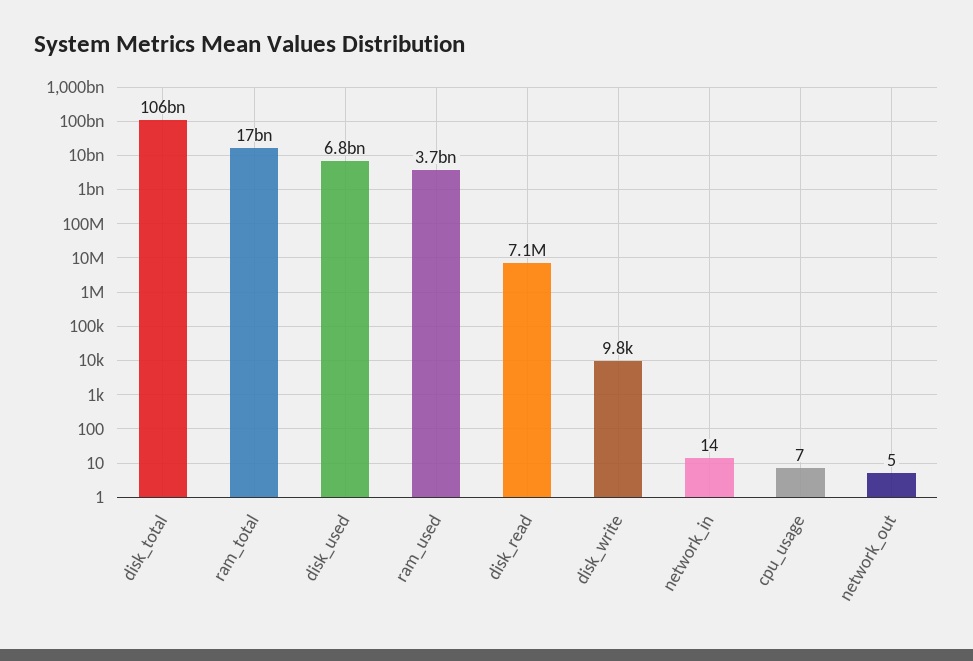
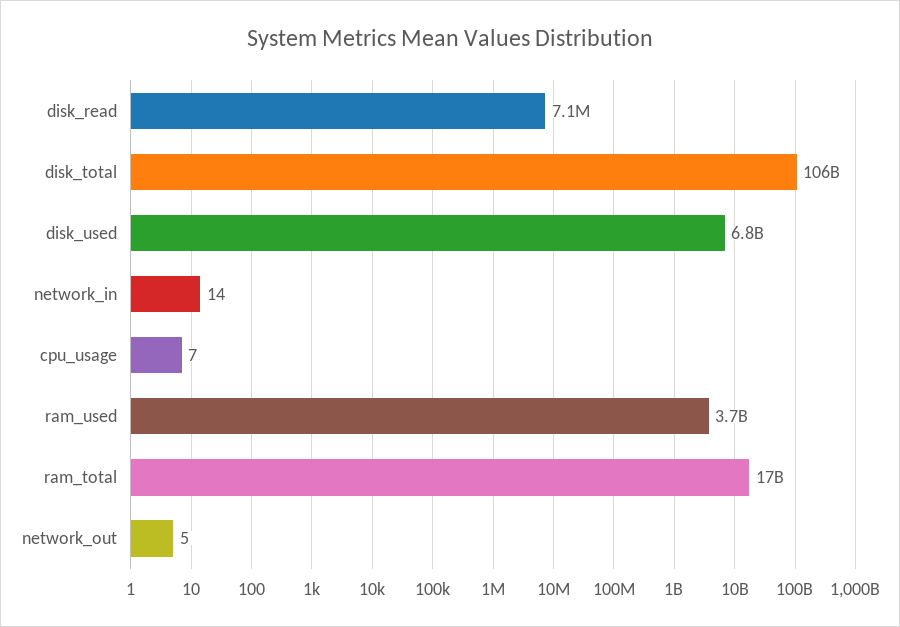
disk_write: 9800 -> none

